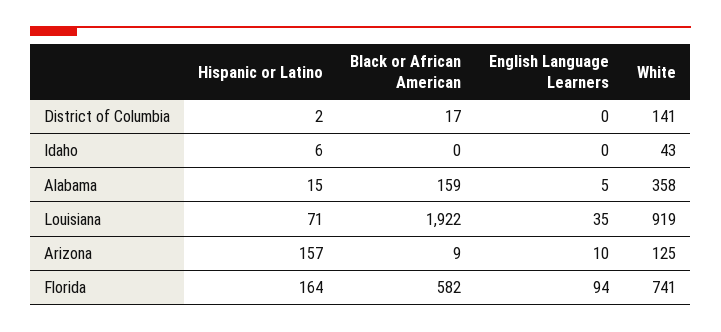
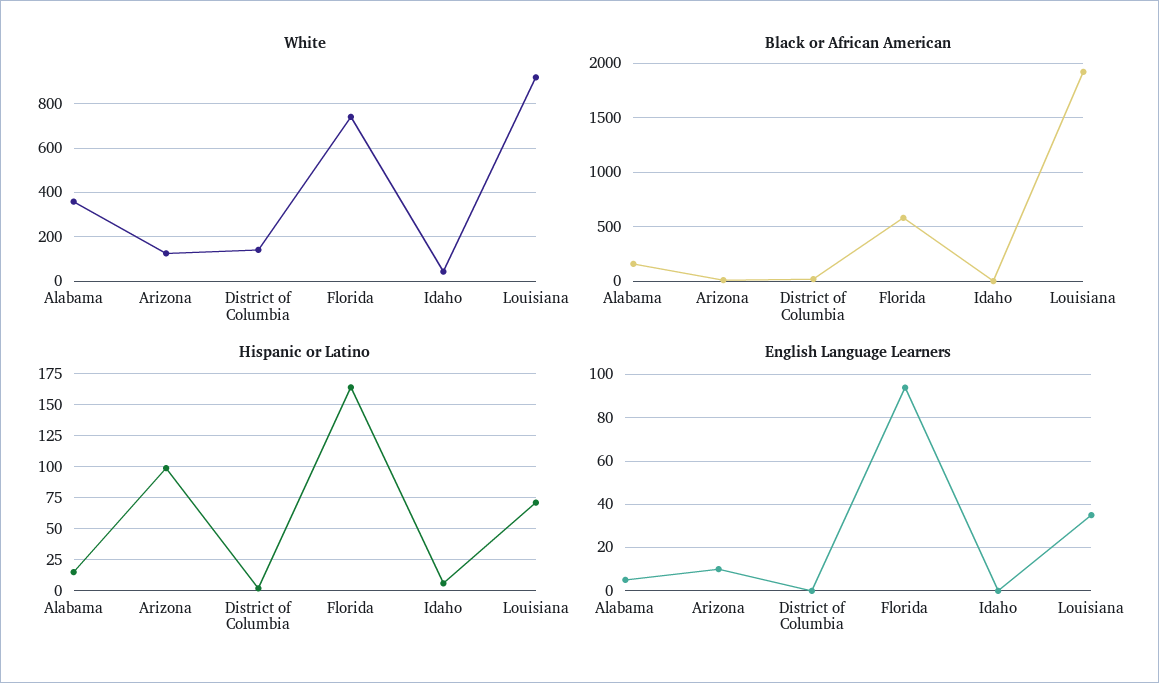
Hispanic or Latino, Arizona: 157 -> 100

